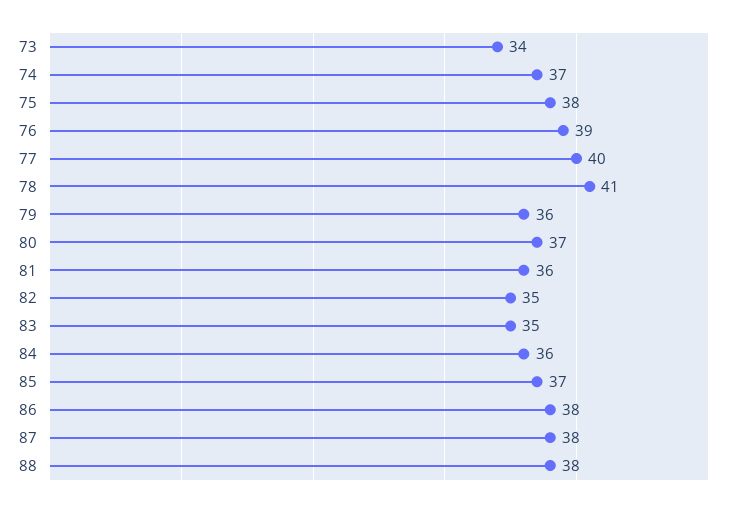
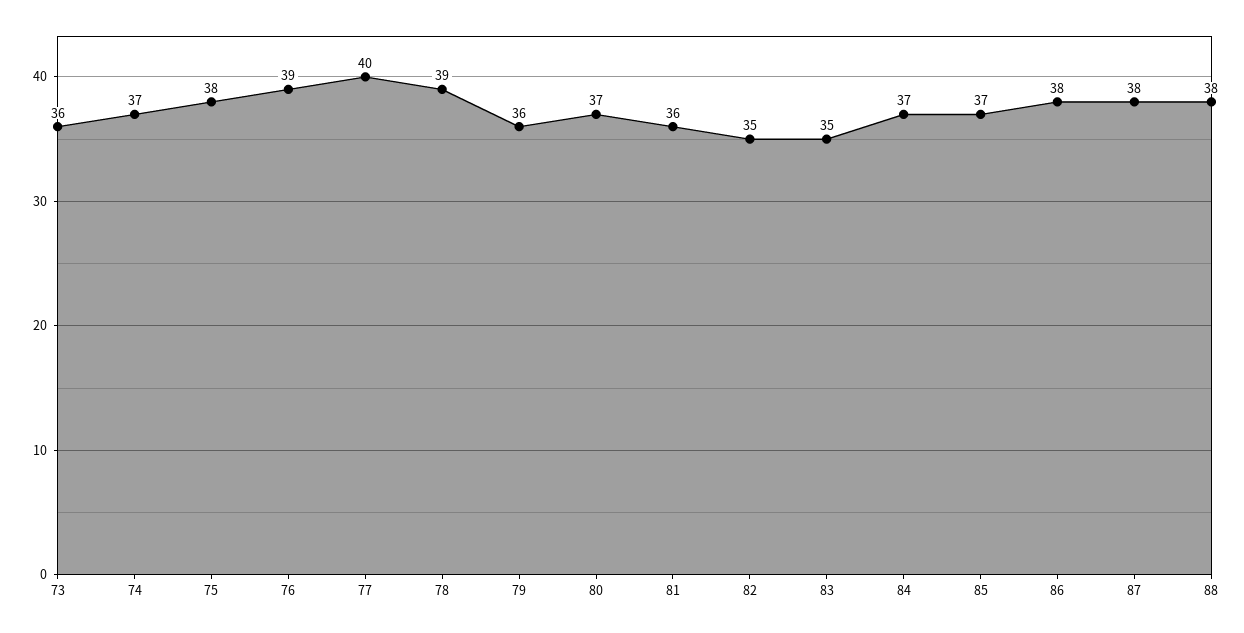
73: 34 -> 36
78: 41 -> 39
84: 36 -> 37

